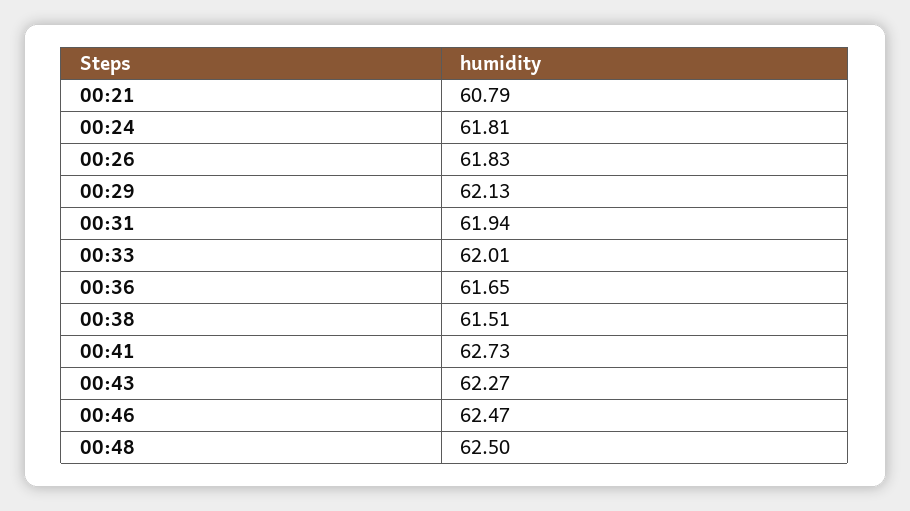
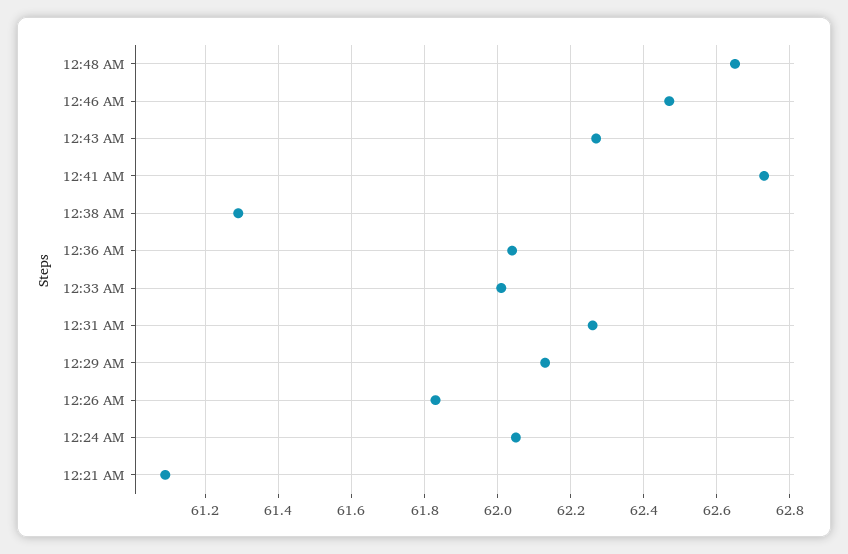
00:21: 60.79 -> 61.1
00:24: 61.81 -> 62.05
00:31: 61.94 -> 62.25
00:36: 61.65 -> 62.05
00:38: 61.51 -> 61.3
00:48: 62.5 -> 62.65

